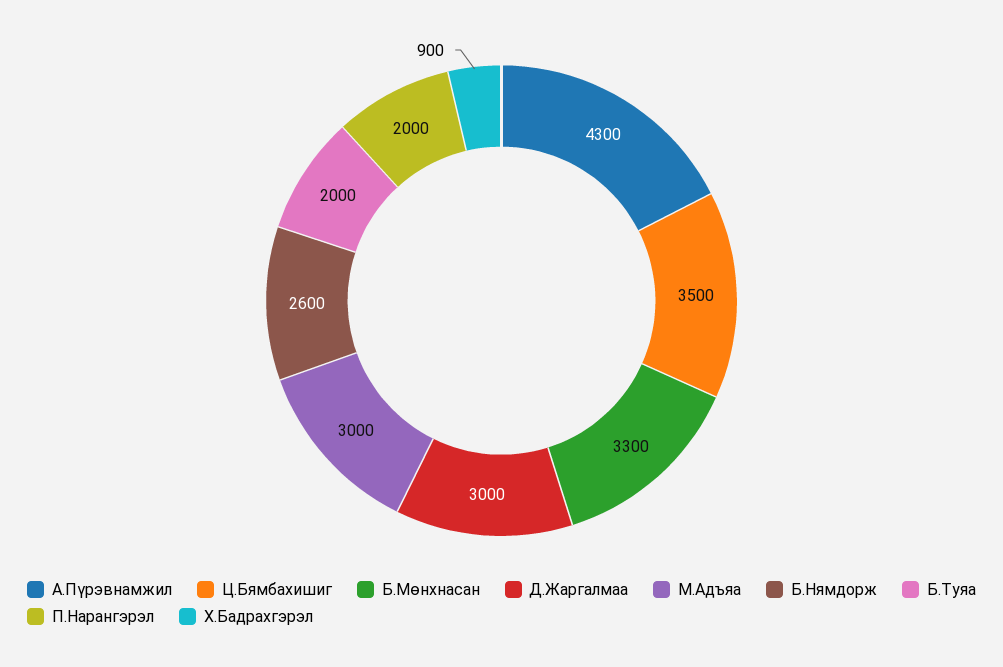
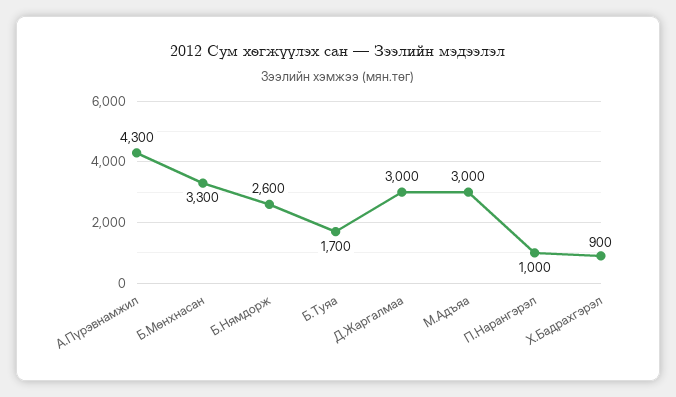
Ц.Бямбахишиг: 3500 -> none
Б.Туяа: 2000 -> 1700
П.Нарангэрэл: 2000 -> 1000

